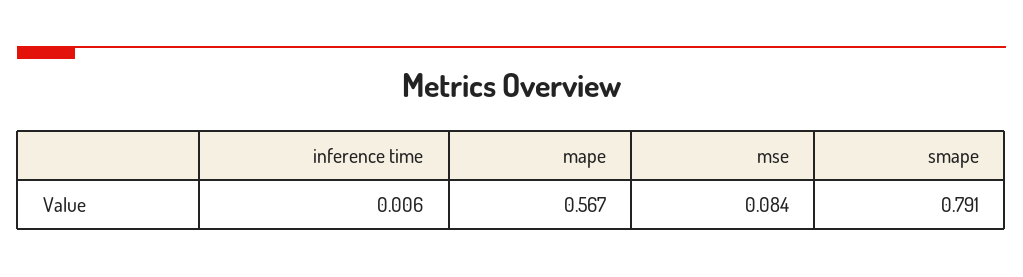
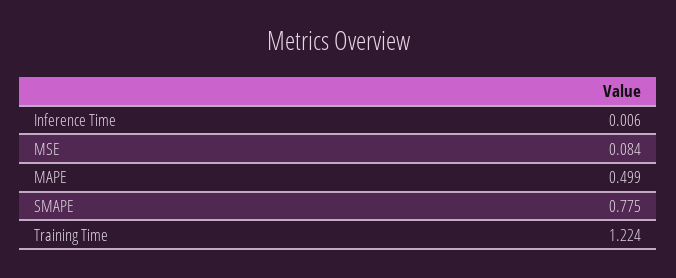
mape: 0.567 -> 0.499
smape: 0.791 -> 0.775
Training Time: none -> 1.224

